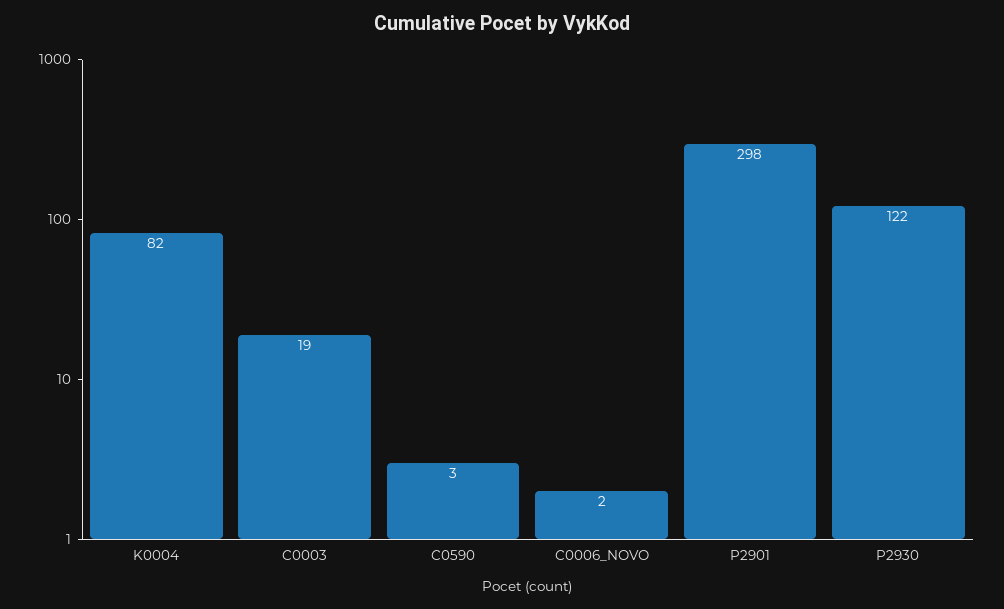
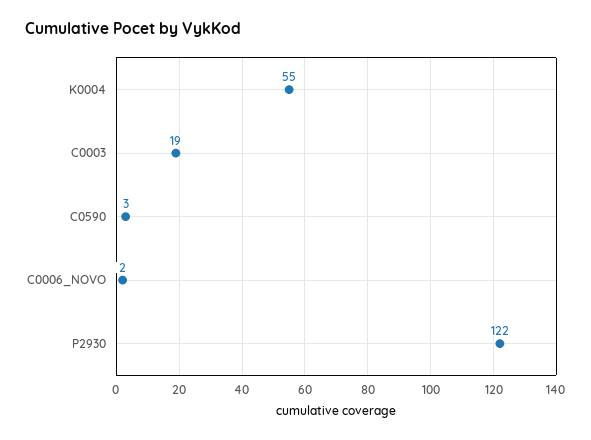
K0004: 82 -> 55
P2901: 298 -> none

